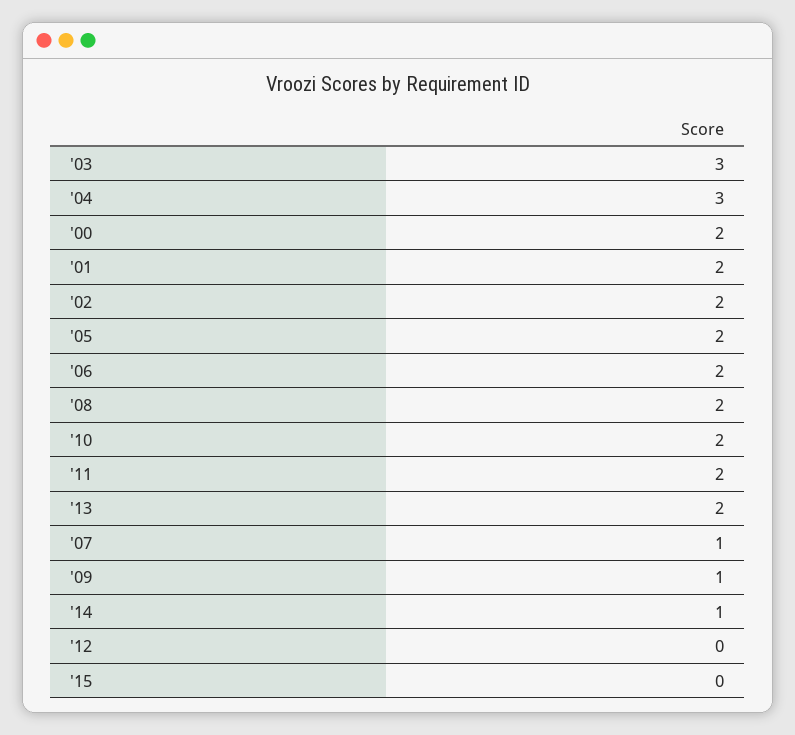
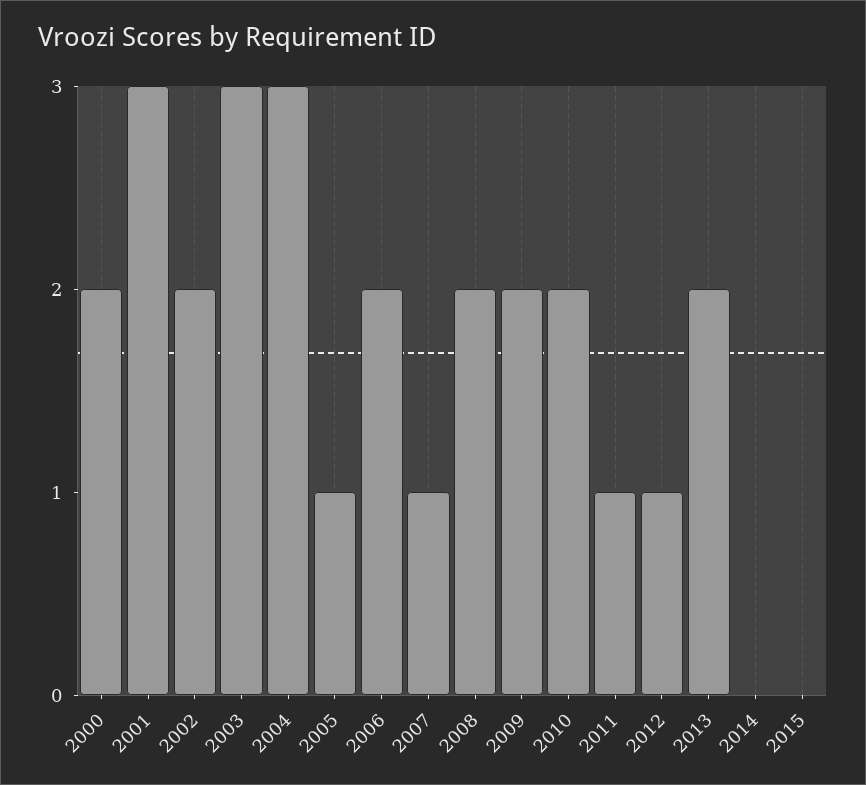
'01: 2 -> 3
'05: 2 -> 1
'11: 2 -> 1
'09: 1 -> 2
'14: 1 -> 0
'12: 0 -> 1

